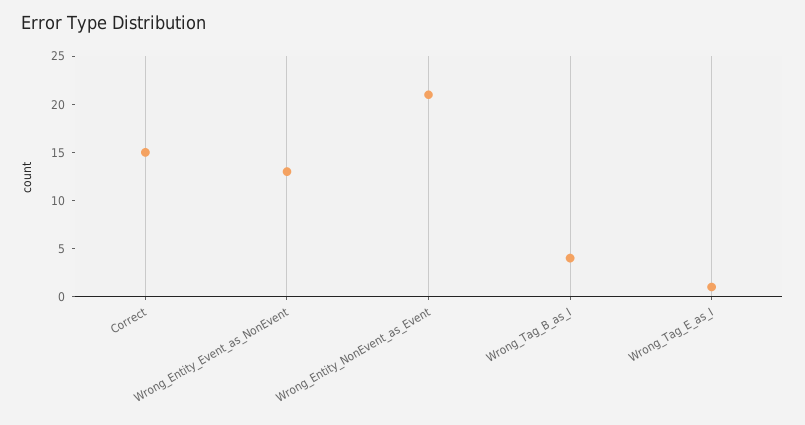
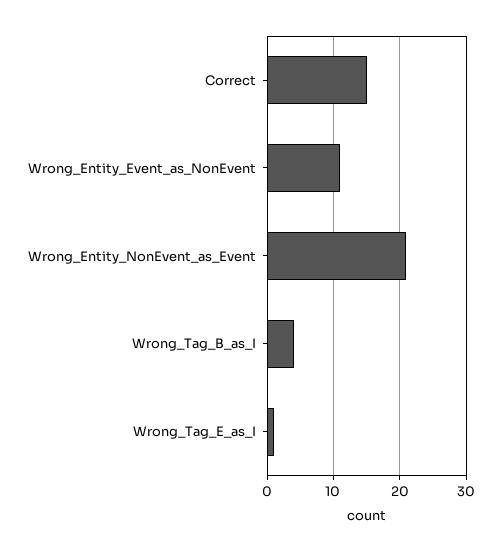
Wrong_Entity_Event_as_NonEvent: 13 -> 11

